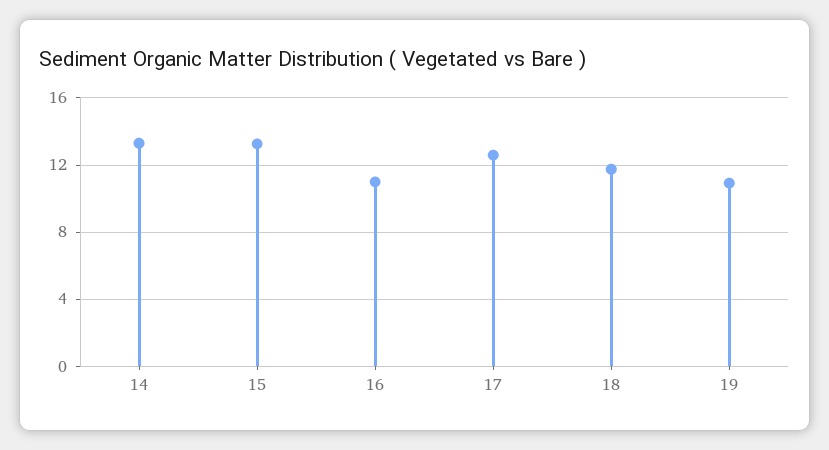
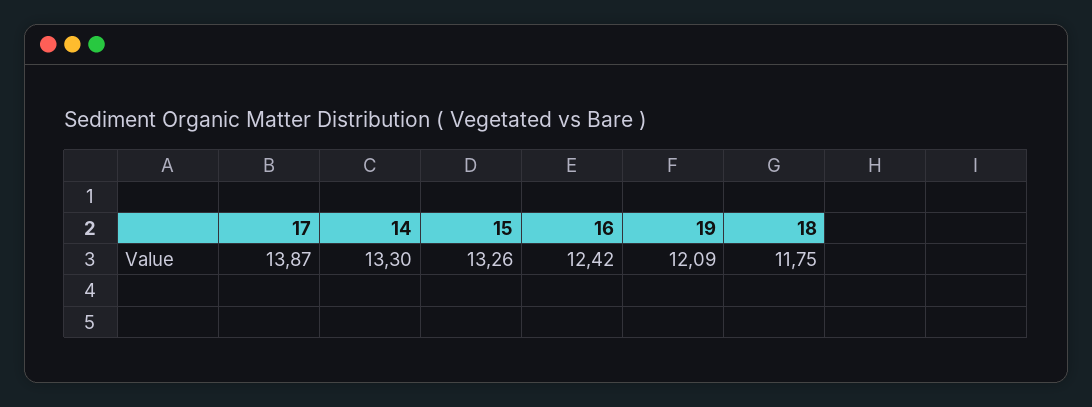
16: 11 -> 12.42
17: 12.5 -> 13.87
19: 11 -> 12.09

